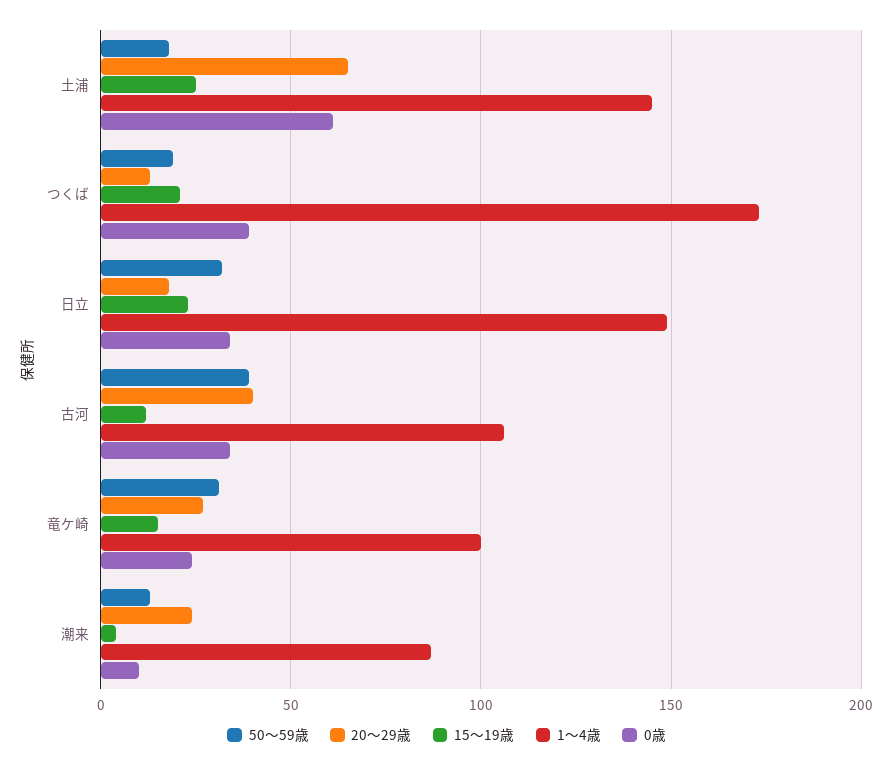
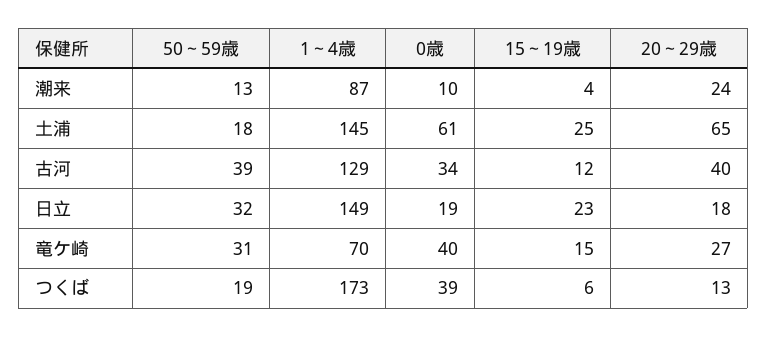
15～19歳, つくば: 20 -> 6
0歳, 日立: 35 -> 19
1～4歳, 古河: 105 -> 129
1～4歳, 竜ケ崎: 100 -> 70
0歳, 竜ケ崎: 25 -> 40

